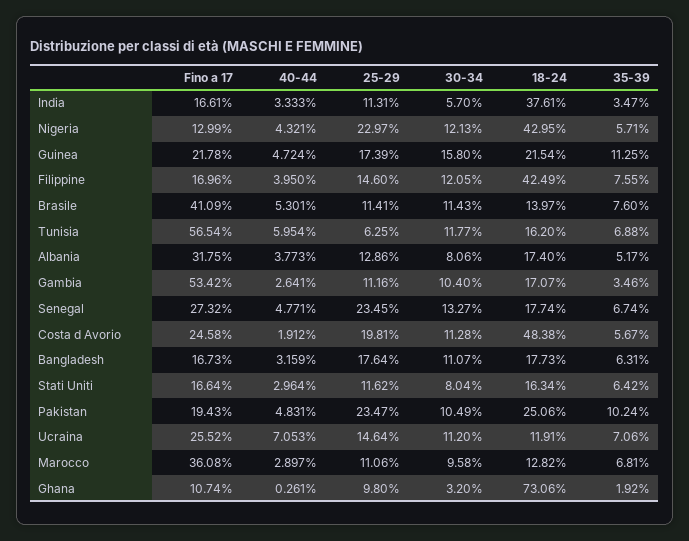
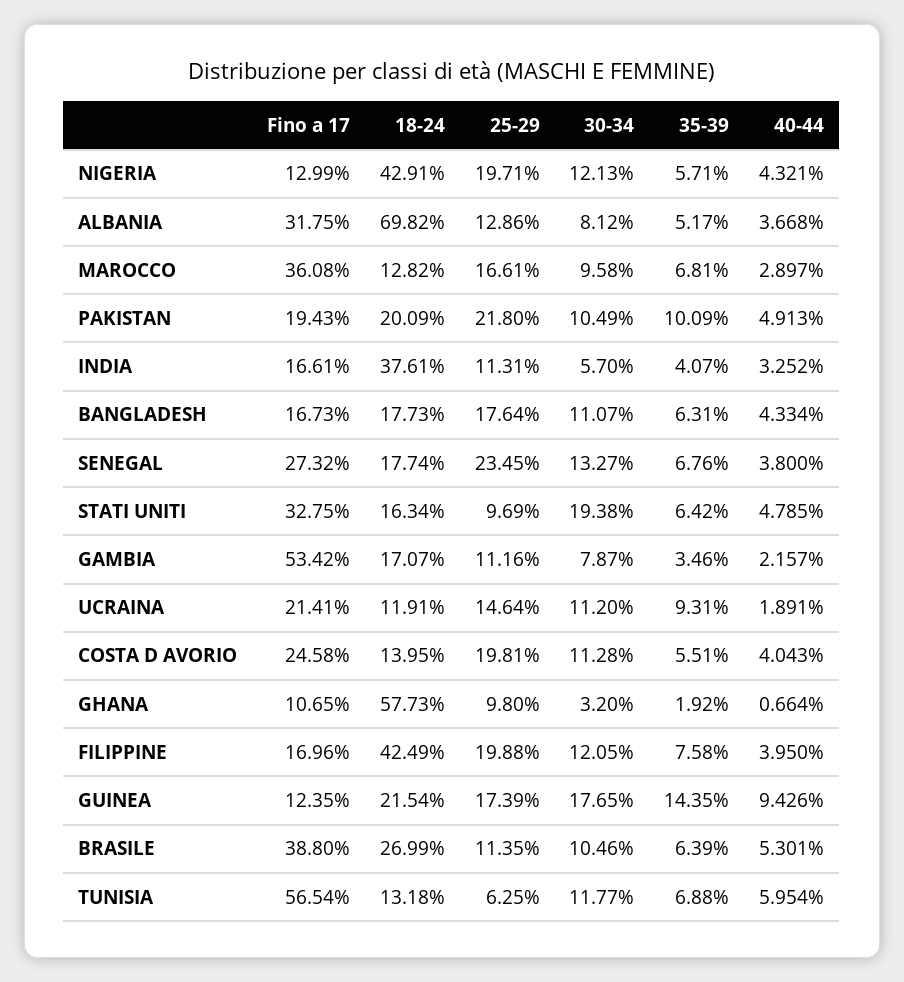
40-44, India: 3.333 -> 3.252
35-39, India: 3.47 -> 4.07
25-29, Nigeria: 22.97 -> 19.71
18-24, Nigeria: 42.95 -> 42.91
Fino a 17, Guinea: 21.78 -> 12.35
40-44, Guinea: 4.724 -> 9.426
30-34, Guinea: 15.8 -> 17.65
35-39, Guinea: 11.25 -> 14.35
25-29, Filippine: 14.6 -> 19.88
35-39, Filippine: 7.55 -> 7.58
Fino a 17, Brasile: 41.09 -> 38.8
25-29, Brasile: 11.41 -> 11.35
30-34, Brasile: 11.43 -> 10.46
18-24, Brasile: 13.97 -> 26.99
35-39, Brasile: 7.6 -> 6.39
18-24, Tunisia: 16.2 -> 13.18
40-44, Albania: 3.773 -> 3.668
30-34, Albania: 8.06 -> 8.12
18-24, Albania: 17.4 -> 69.82
40-44, Gambia: 2.641 -> 2.157
30-34, Gambia: 10.4 -> 7.87
40-44, Senegal: 4.771 -> 3.8
35-39, Senegal: 6.74 -> 6.76
40-44, Costa d Avorio: 1.912 -> 4.043
18-24, Costa d Avorio: 48.38 -> 13.95
35-39, Costa d Avorio: 5.67 -> 5.51
40-44, Bangladesh: 3.159 -> 4.334
Fino a 17, Stati Uniti: 16.64 -> 32.75
40-44, Stati Uniti: 2.964 -> 4.785
25-29, Stati Uniti: 11.62 -> 9.69
30-34, Stati Uniti: 8.04 -> 19.38
40-44, Pakistan: 4.831 -> 4.913
25-29, Pakistan: 23.47 -> 21.8
18-24, Pakistan: 25.06 -> 20.09
35-39, Pakistan: 10.24 -> 10.09
Fino a 17, Ucraina: 25.52 -> 21.41
40-44, Ucraina: 7.053 -> 1.891
35-39, Ucraina: 7.06 -> 9.31
25-29, Marocco: 11.06 -> 16.61
Fino a 17, Ghana: 10.74 -> 10.65
40-44, Ghana: 0.261 -> 0.664
18-24, Ghana: 73.06 -> 57.73

